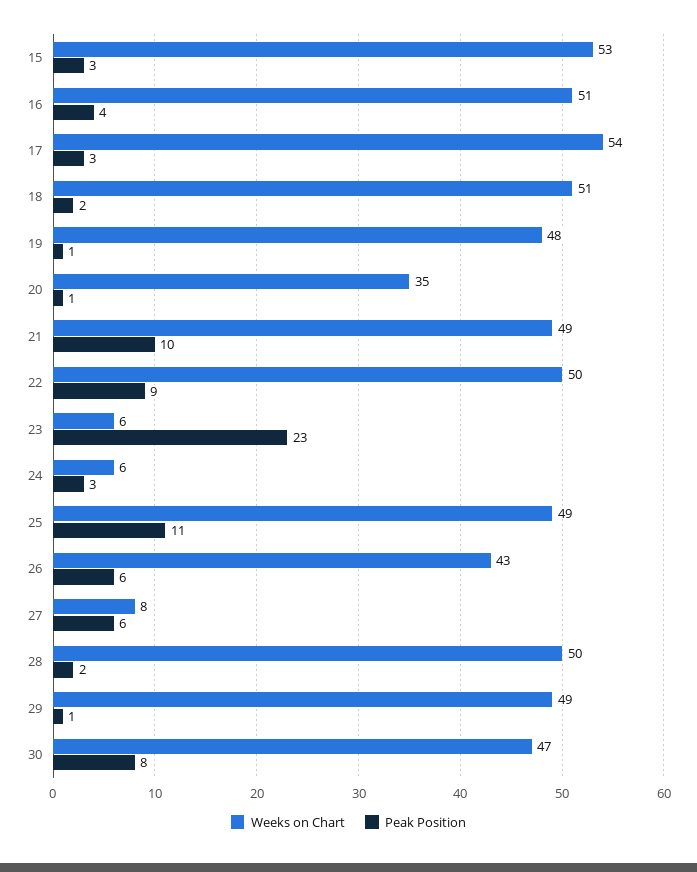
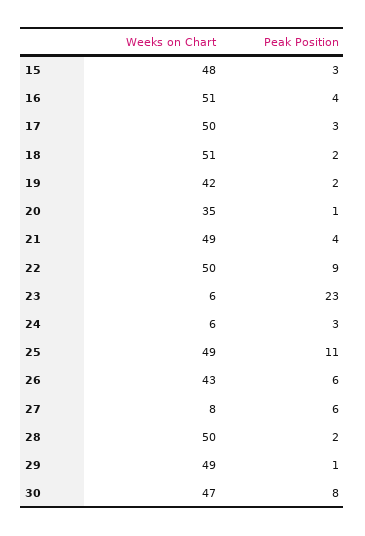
Weeks on Chart, 15: 53 -> 48
Weeks on Chart, 17: 54 -> 50
Weeks on Chart, 19: 48 -> 42
Peak Position, 19: 1 -> 2
Peak Position, 21: 10 -> 4

